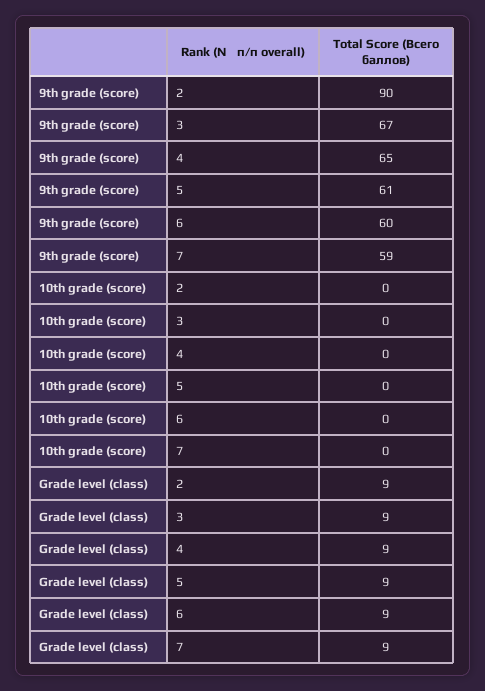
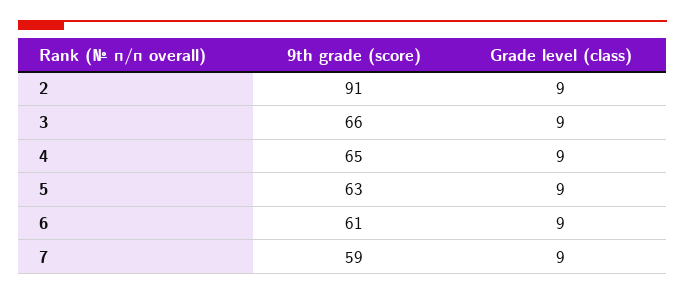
9th grade (score), 2: 90 -> 91
9th grade (score), 3: 67 -> 66
9th grade (score), 5: 61 -> 63
9th grade (score), 6: 60 -> 61
10th grade (score), 2: 0 -> none
10th grade (score), 3: 0 -> none
10th grade (score), 4: 0 -> none
10th grade (score), 5: 0 -> none
10th grade (score), 6: 0 -> none
10th grade (score), 7: 0 -> none

